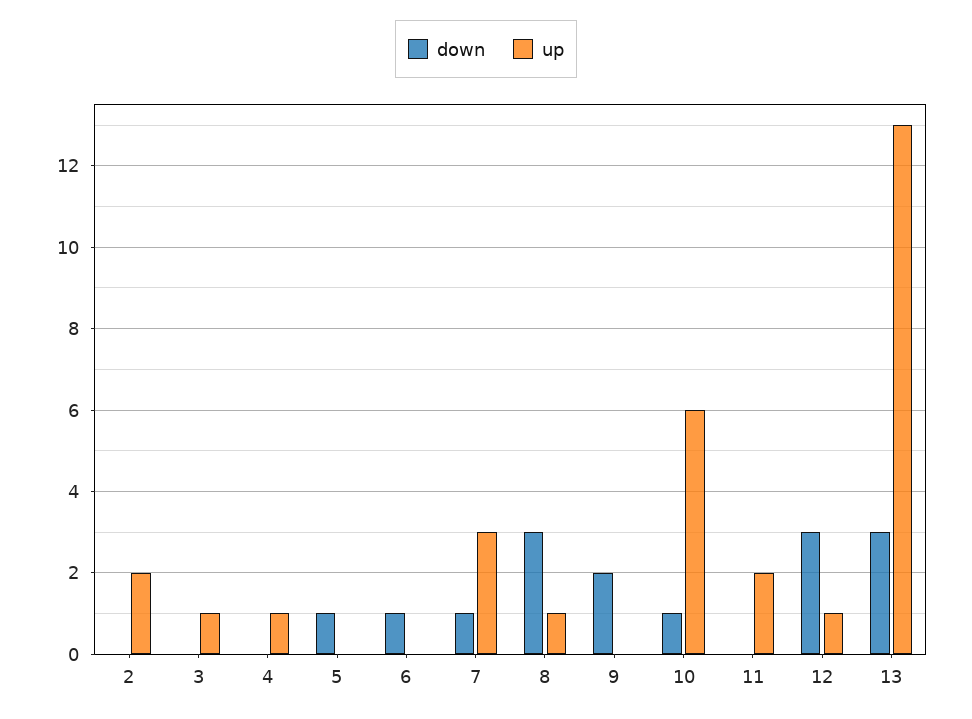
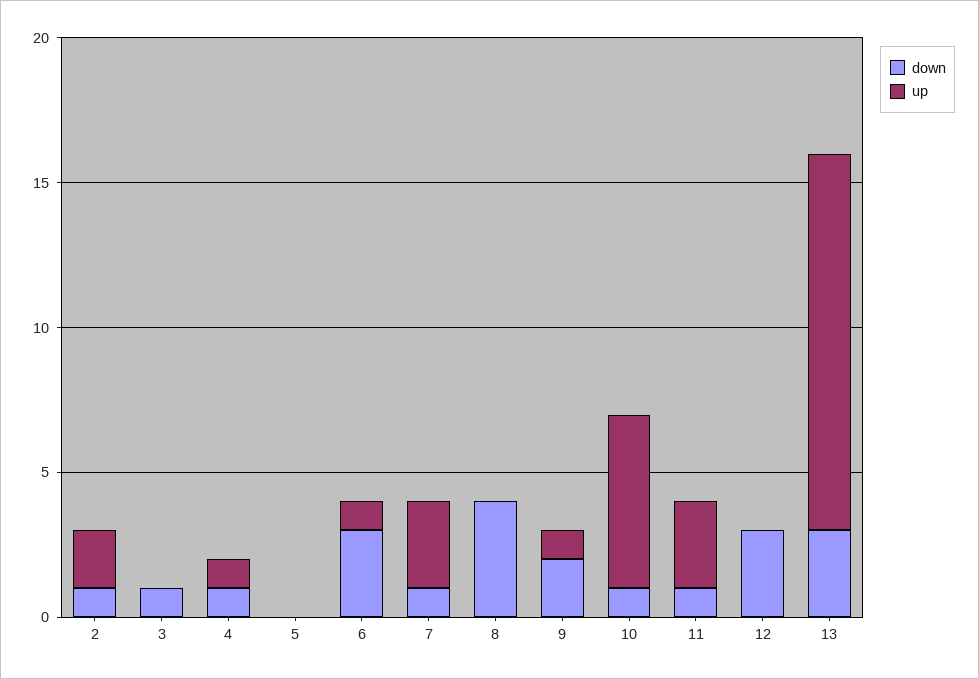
down, 2: 0 -> 1
down, 3: 0 -> 1
up, 3: 1 -> 0
down, 4: 0 -> 1
down, 5: 1 -> 0
down, 6: 1 -> 3
up, 6: 0 -> 1
down, 8: 3 -> 4
up, 8: 1 -> 0
up, 9: 0 -> 1
down, 11: 0 -> 1
up, 11: 2 -> 3
up, 12: 1 -> 0

